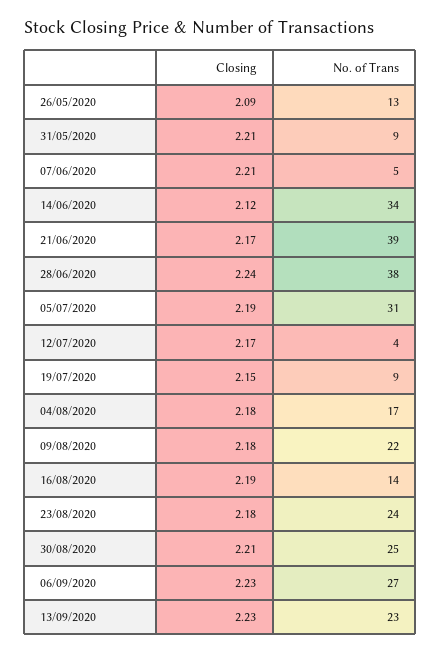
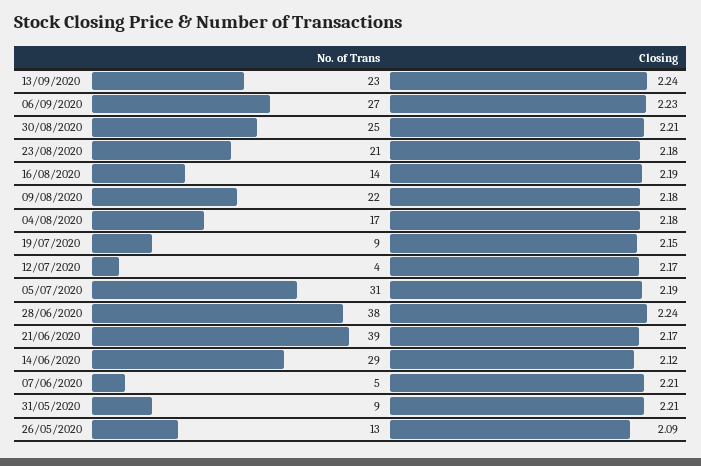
No. of Trans, 14/06/2020: 34 -> 29
No. of Trans, 23/08/2020: 24 -> 21
Closing, 13/09/2020: 2.23 -> 2.24

